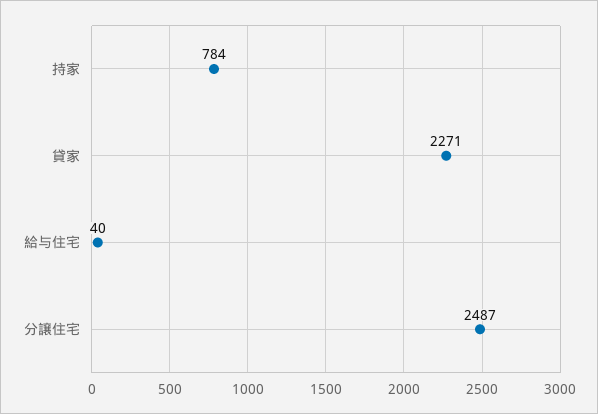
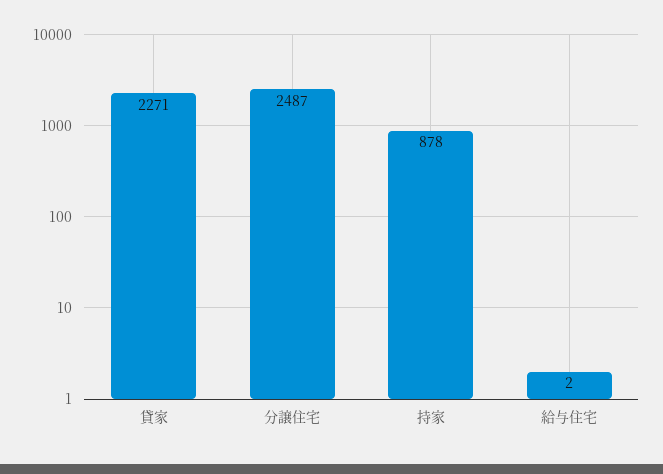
持家: 784 -> 878
給与住宅: 40 -> 2

